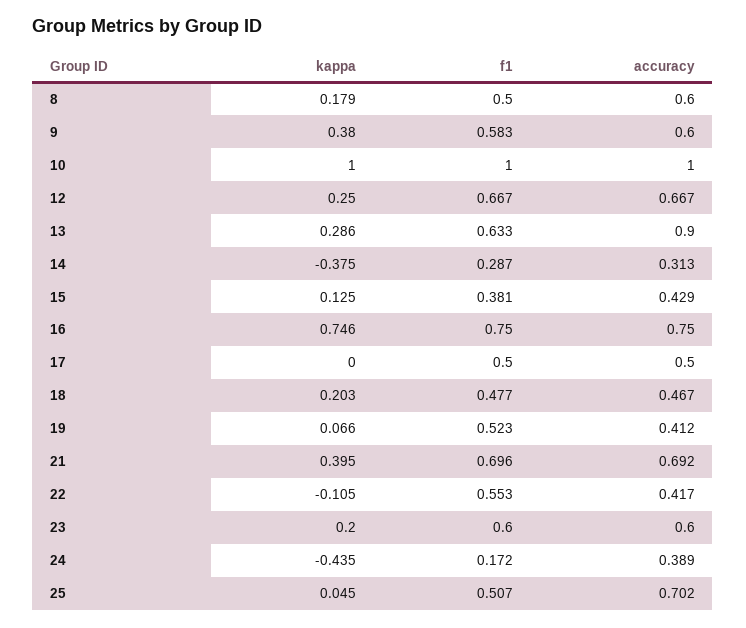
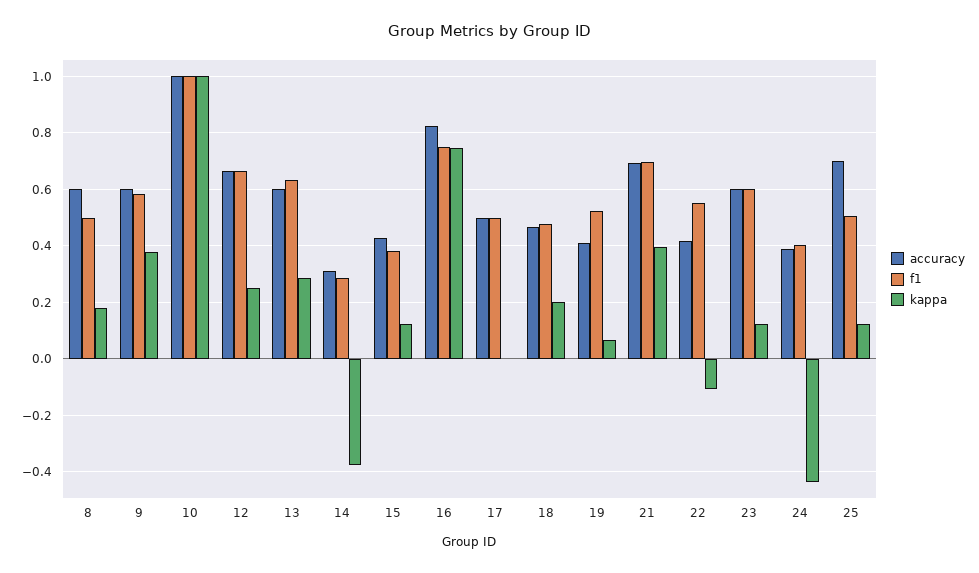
accuracy, 13: 0.9 -> 0.6
accuracy, 16: 0.75 -> 0.825
kappa, 23: 0.2 -> 0.125
f1, 24: 0.172 -> 0.4
kappa, 25: 0.045 -> 0.125

